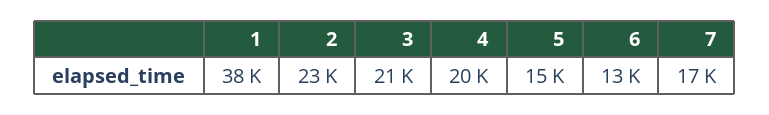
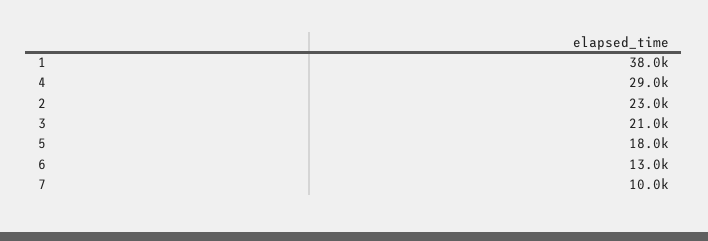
4: 20000 -> 29000
5: 15000 -> 18000
7: 17000 -> 10000

